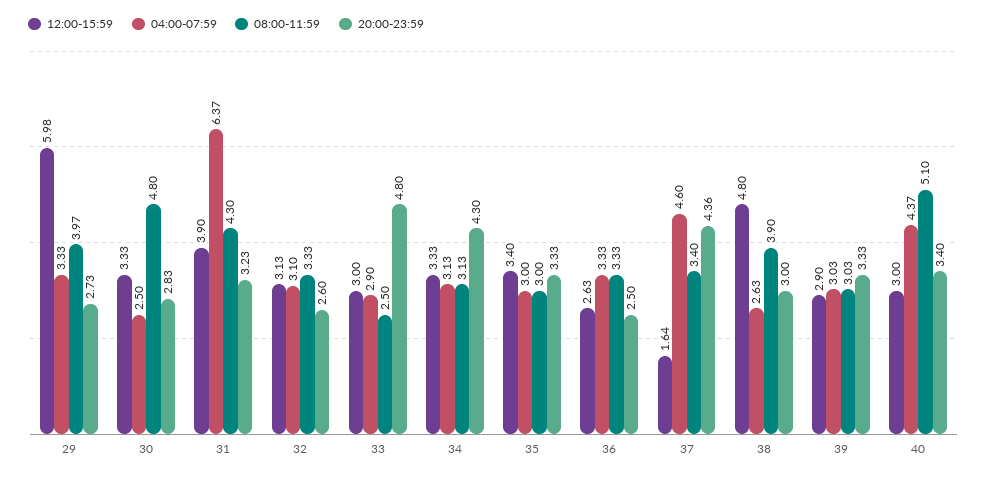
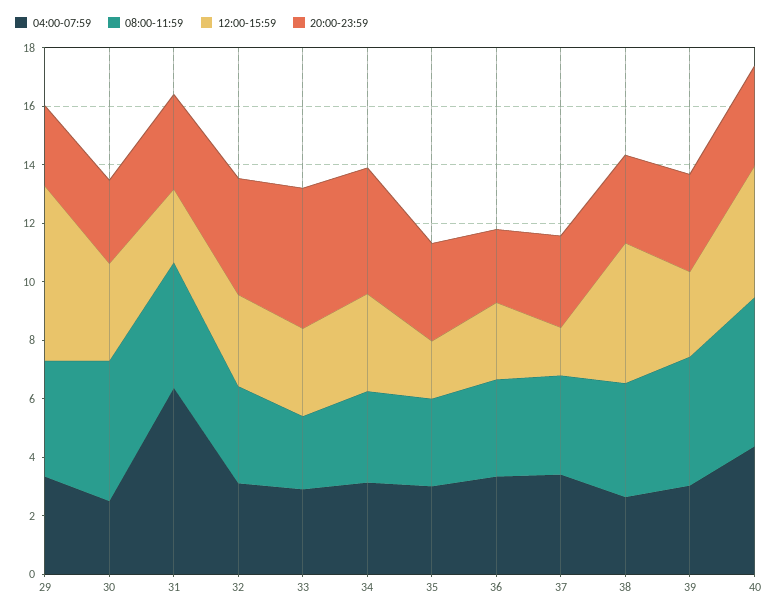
12:00-15:59, 31: 3.9 -> 2.5
20:00-23:59, 32: 2.6 -> 4
12:00-15:59, 35: 3.4 -> 2
04:00-07:59, 37: 4.6 -> 3.5
20:00-23:59, 37: 4.36 -> 3
08:00-11:59, 39: 3.03 -> 4.5
12:00-15:59, 40: 3 -> 4.5

